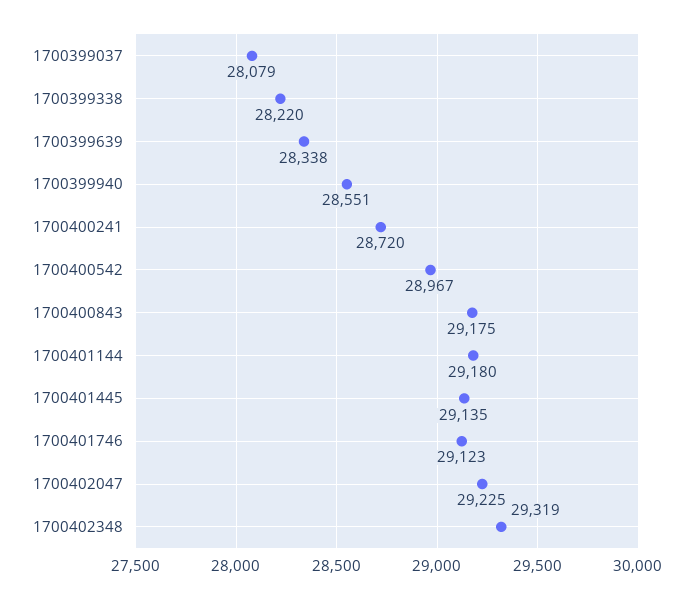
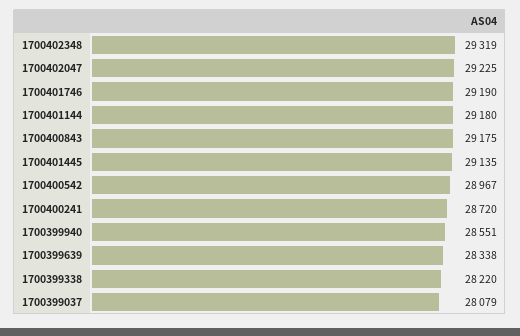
1700401746: 29123 -> 29190

